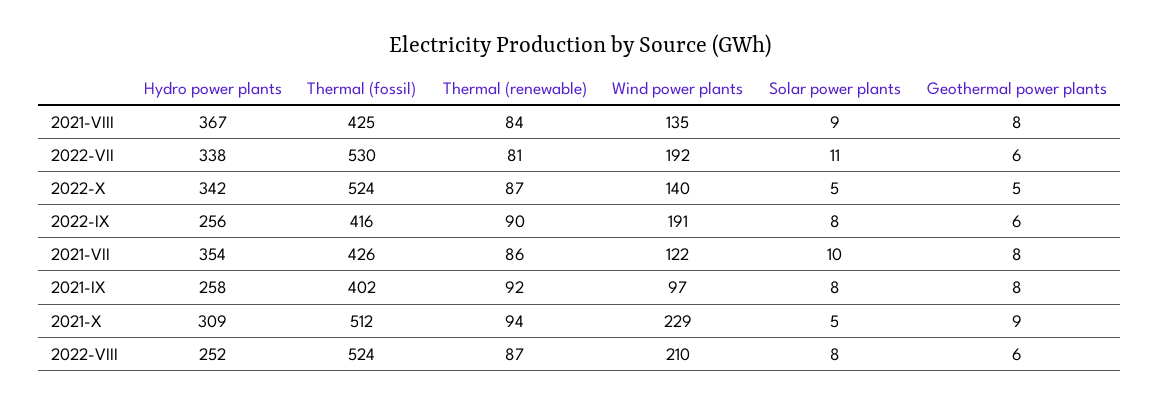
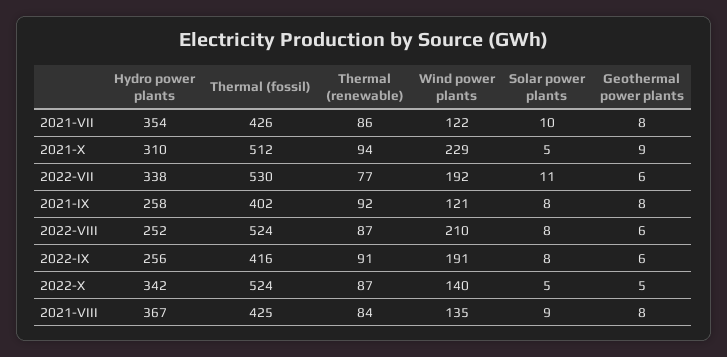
Thermal (renewable), 2022-VII: 81 -> 77
Thermal (renewable), 2022-IX: 90 -> 91
Wind power plants, 2021-IX: 97 -> 121
Hydro power plants, 2021-X: 309 -> 310

